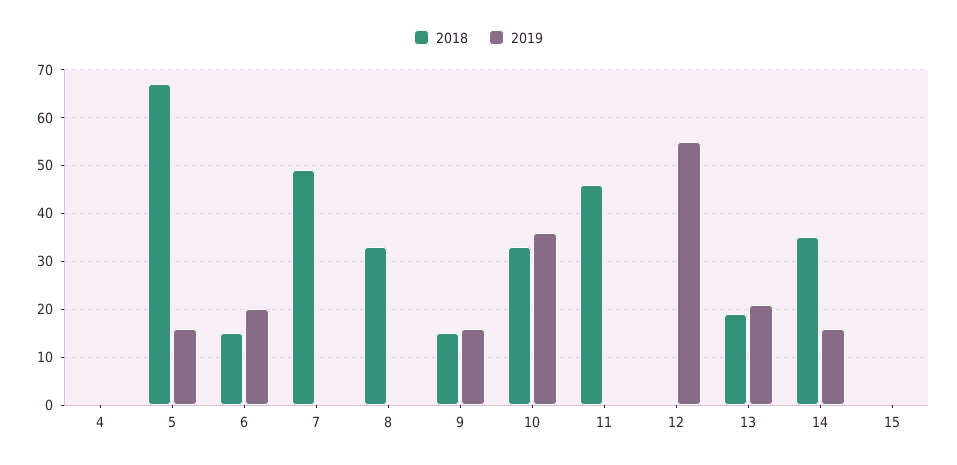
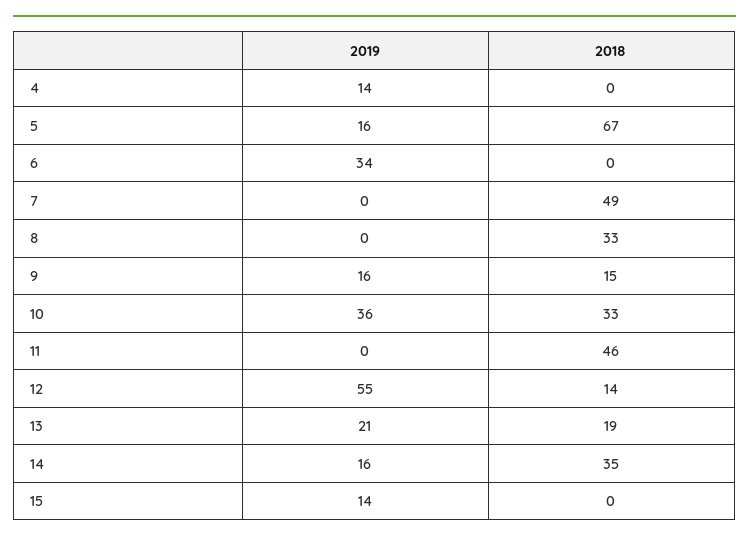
2019, 4: 0 -> 14
2018, 6: 15 -> 0
2019, 6: 20 -> 34
2018, 12: 0 -> 14
2019, 15: 0 -> 14

